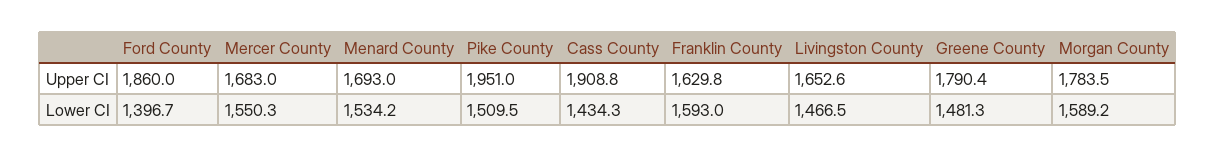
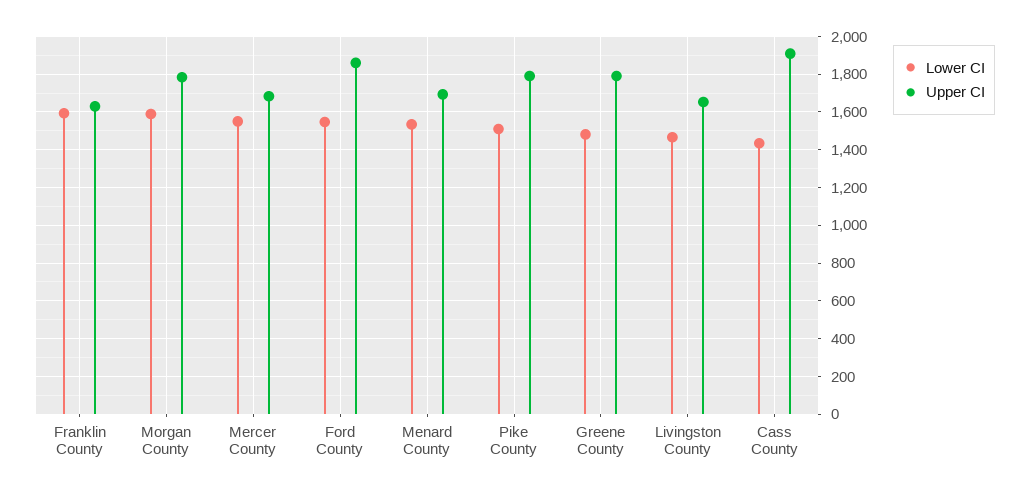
Upper CI, Pike County: 1951 -> 1800
Lower CI, Ford County: 1396.7 -> 1550

